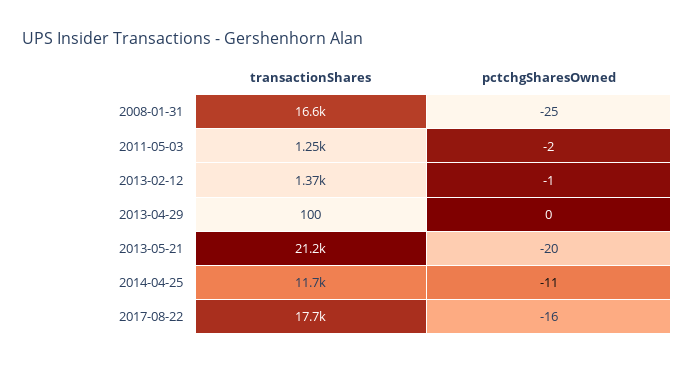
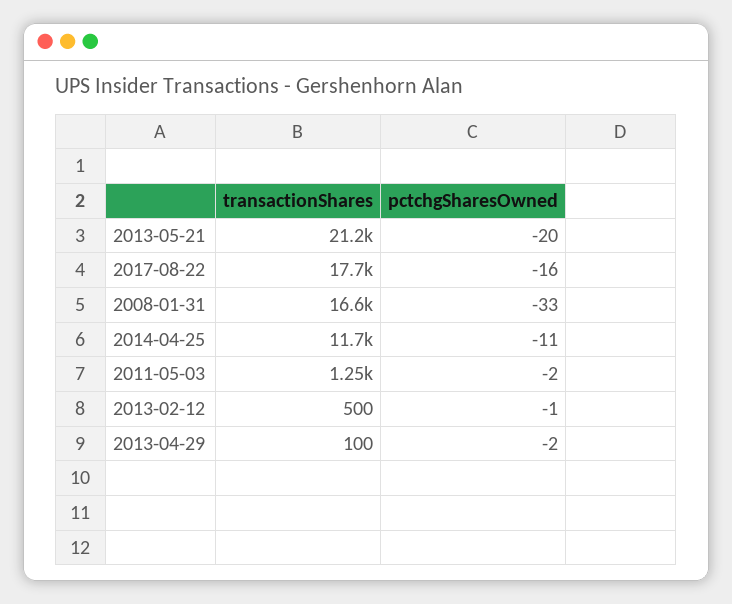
pctchgSharesOwned, 2008-01-31: -25 -> -33
transactionShares, 2013-02-12: 1370 -> 500
pctchgSharesOwned, 2013-04-29: 0 -> -2

